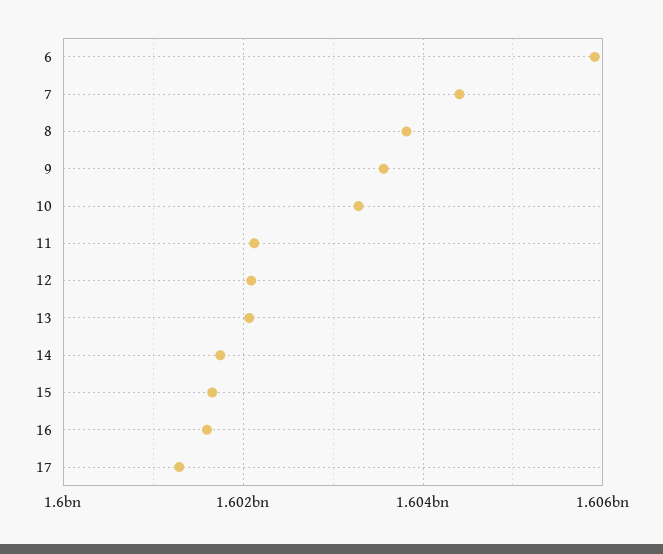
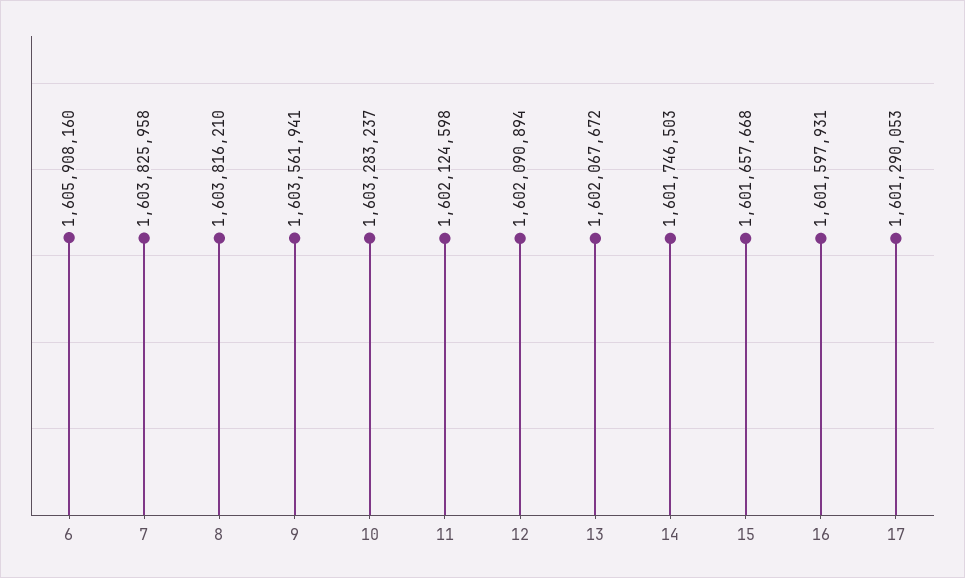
7: 1604400000 -> 1603825958

